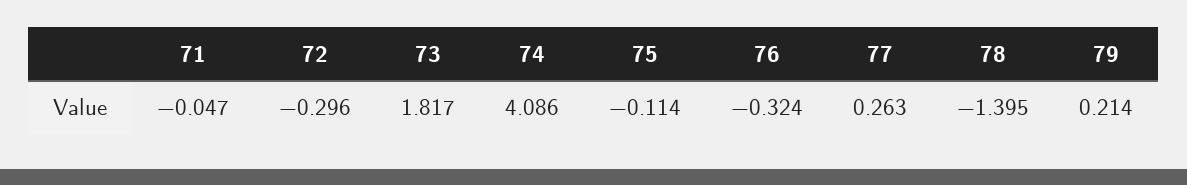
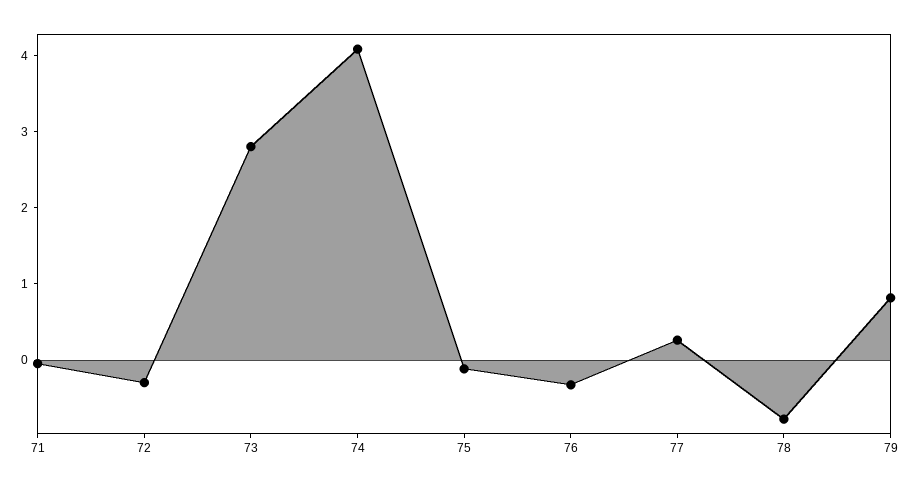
73: 1.817 -> 2.8
78: -1.395 -> -0.8
79: 0.214 -> 0.8

